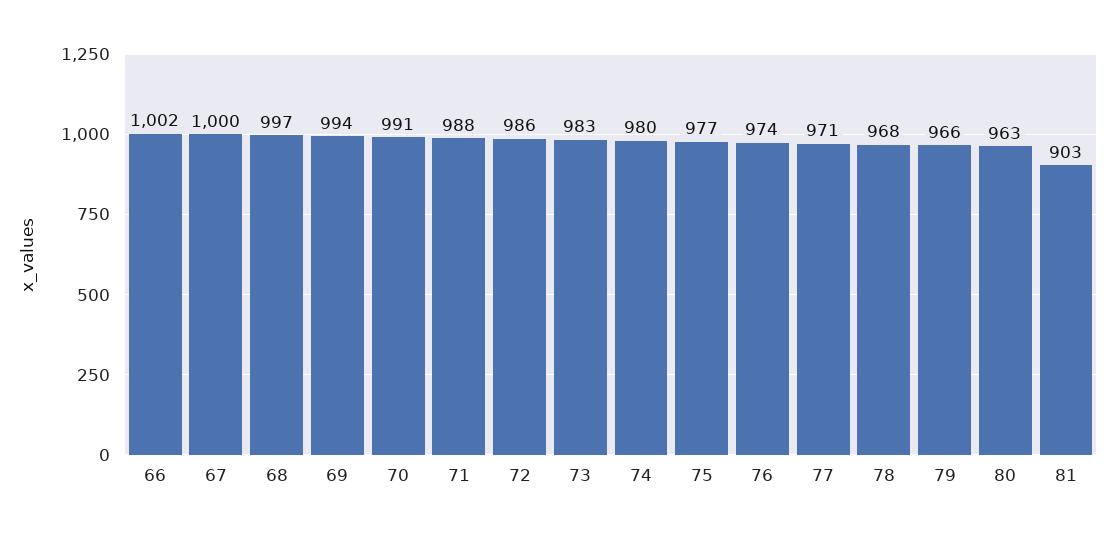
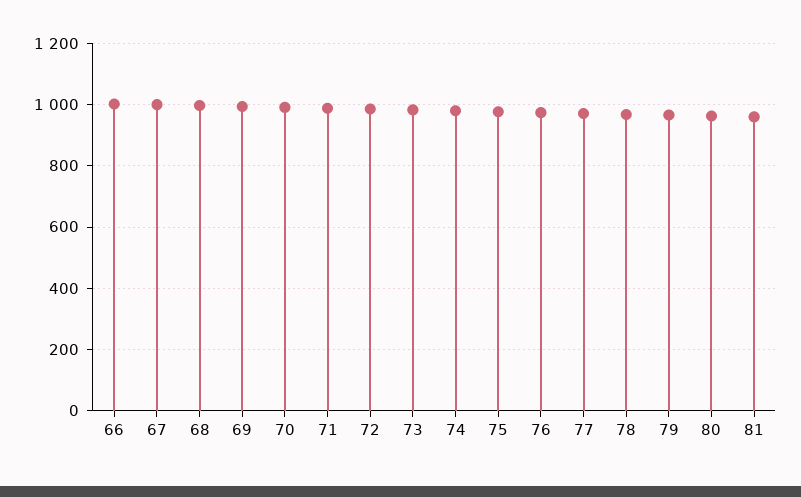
81: 903 -> 960

